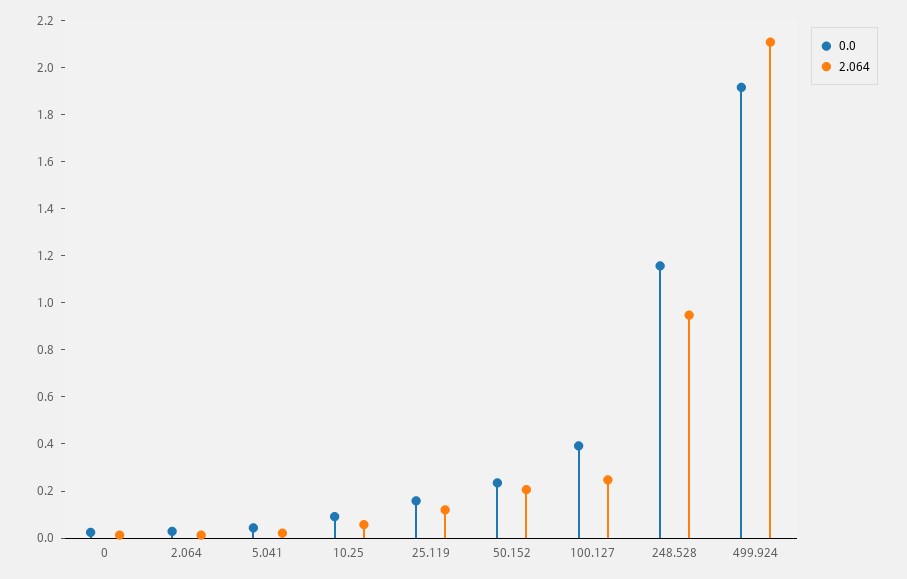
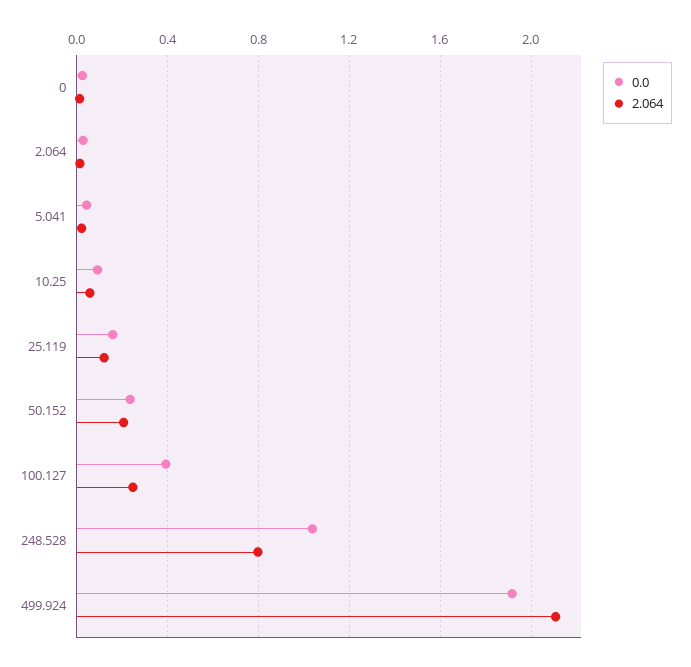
0.0, 248.528: 1.15 -> 1.05
2.064, 248.528: 0.95 -> 0.8

